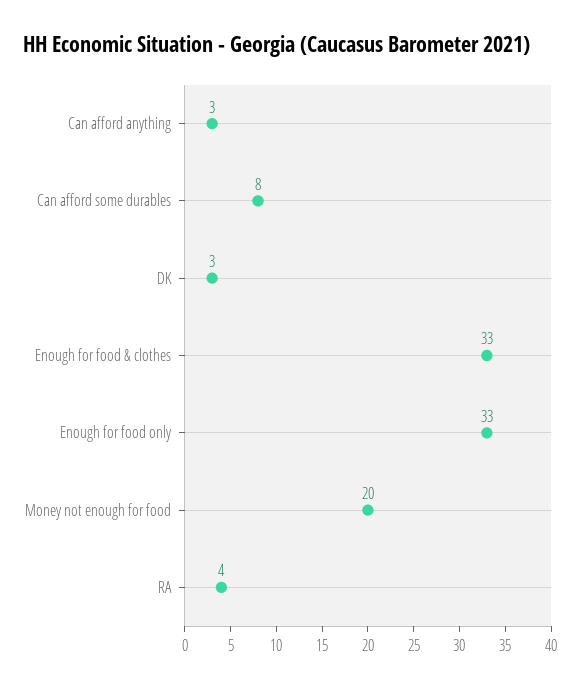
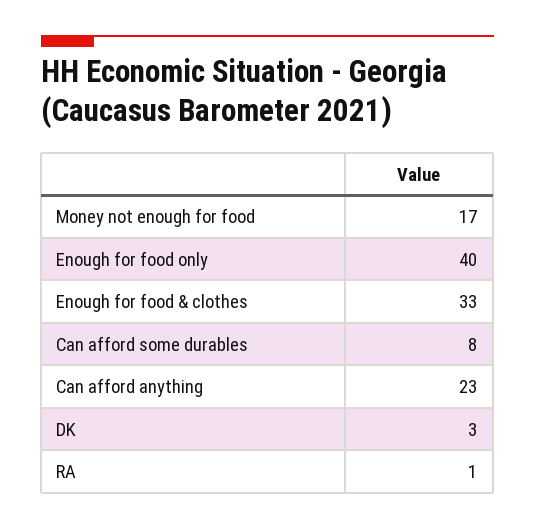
Can afford anything: 3 -> 23
Enough for food only: 33 -> 40
Money not enough for food: 20 -> 17
RA: 4 -> 1

